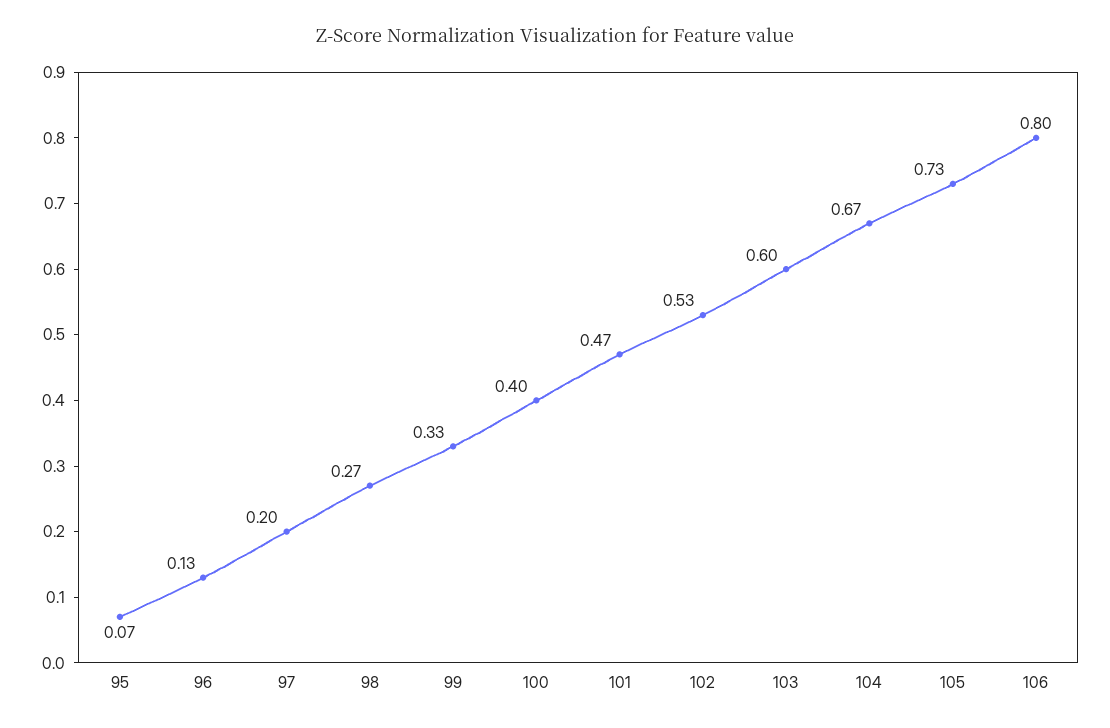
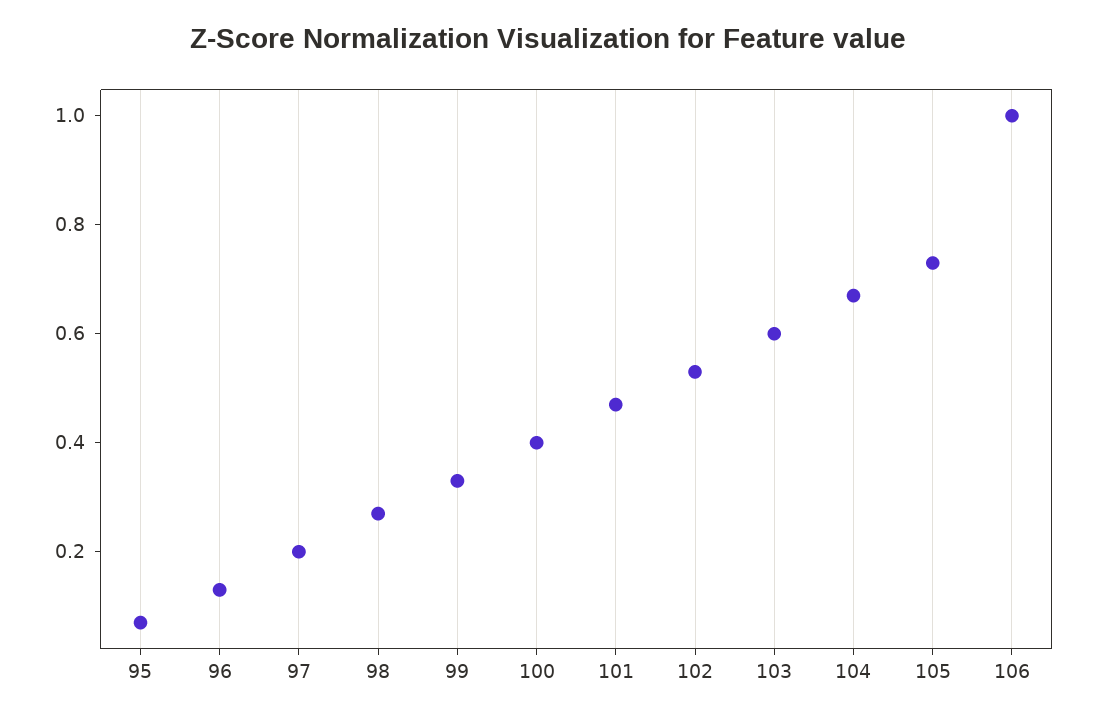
106: 0.8 -> 1

